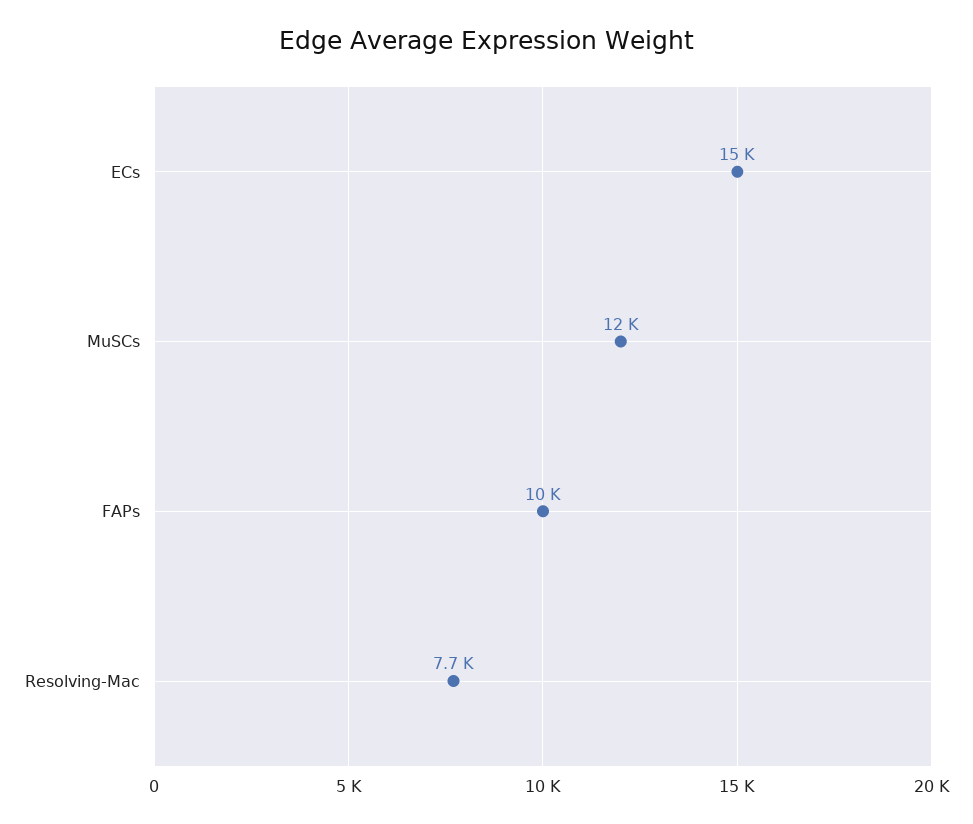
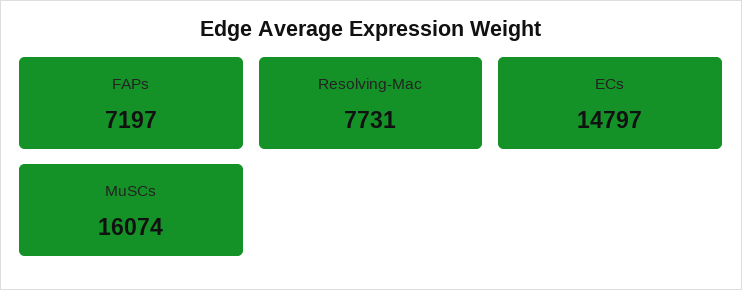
MuSCs: 12000 -> 16074
FAPs: 10000 -> 7197

